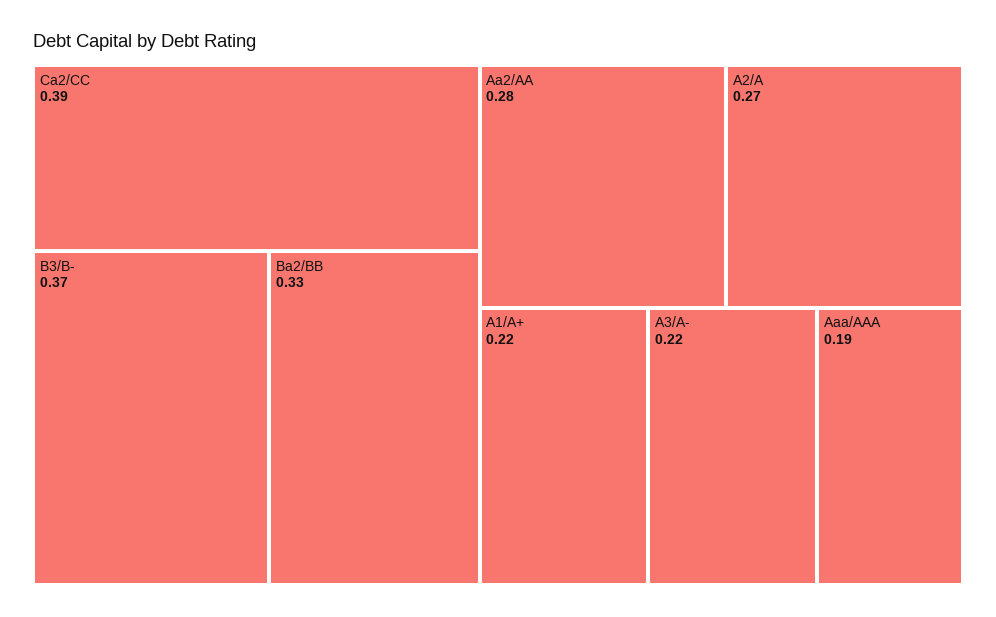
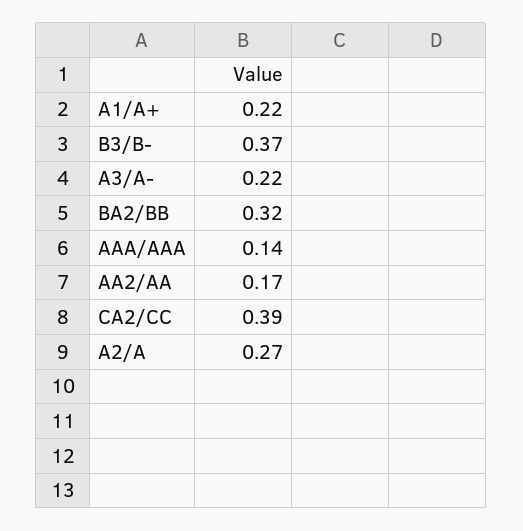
Ba2/BB: 0.33 -> 0.32
Aa2/AA: 0.28 -> 0.17
Aaa/AAA: 0.19 -> 0.14

